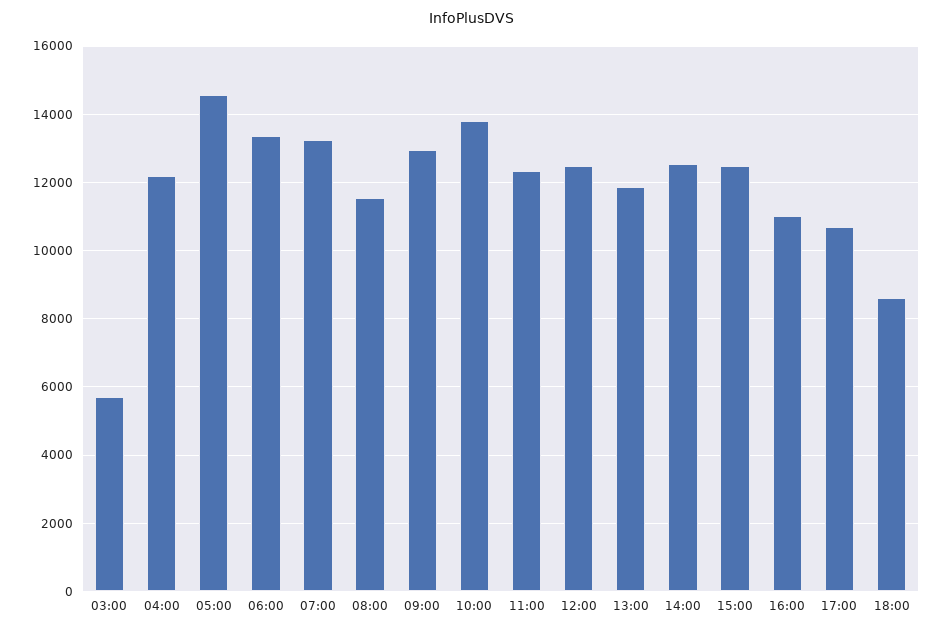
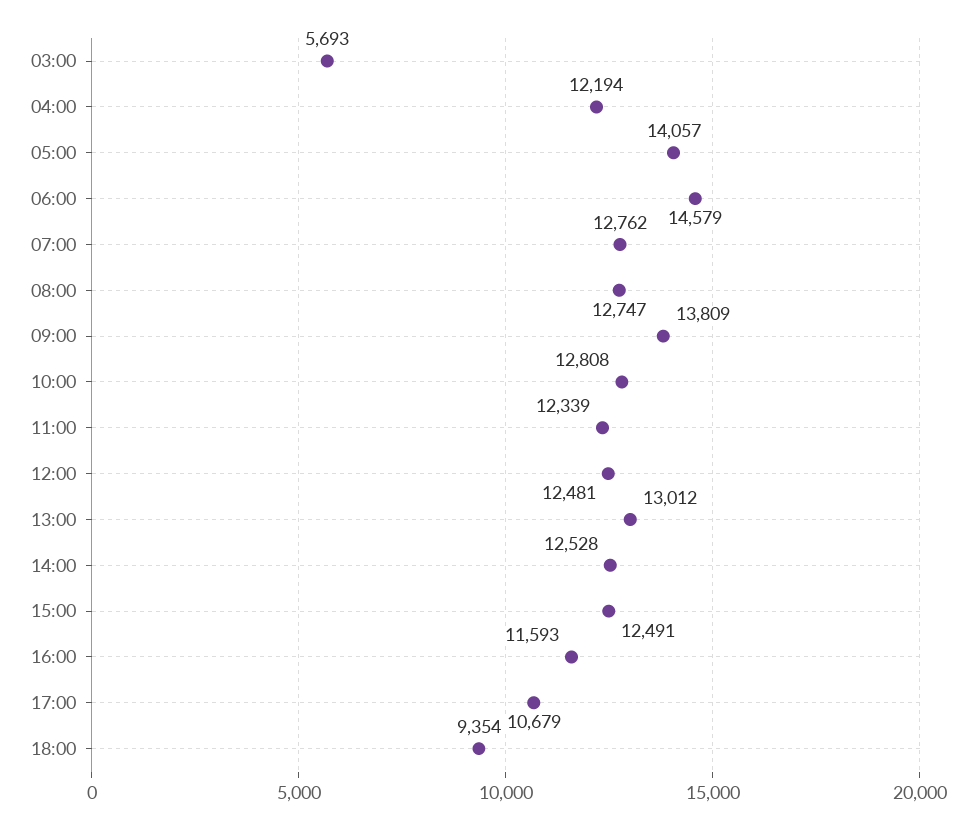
05:00: 14600 -> 14057
06:00: 13400 -> 14579
07:00: 13200 -> 12762
08:00: 11600 -> 12747
09:00: 13000 -> 13809
10:00: 13800 -> 12808
13:00: 11800 -> 13012
16:00: 11000 -> 11593
18:00: 8600 -> 9354

